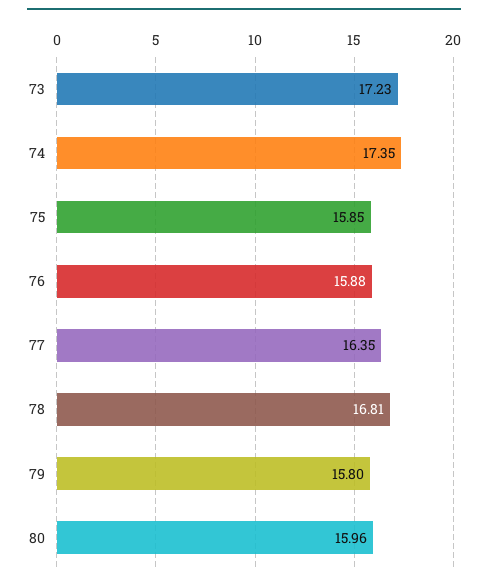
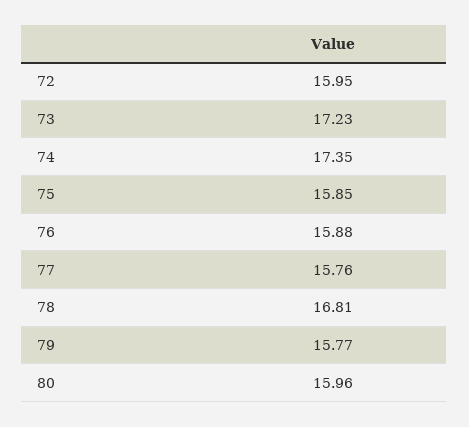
77: 16.35 -> 15.76
79: 15.8 -> 15.77
72: none -> 15.95

